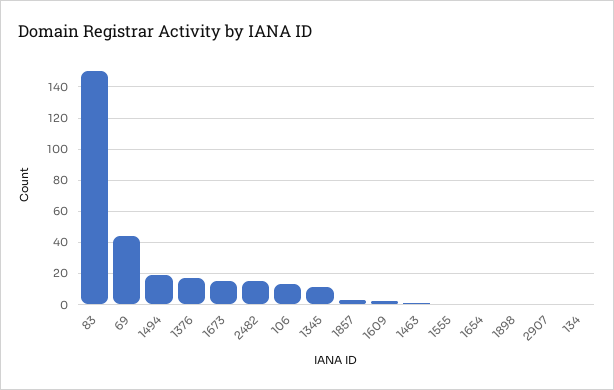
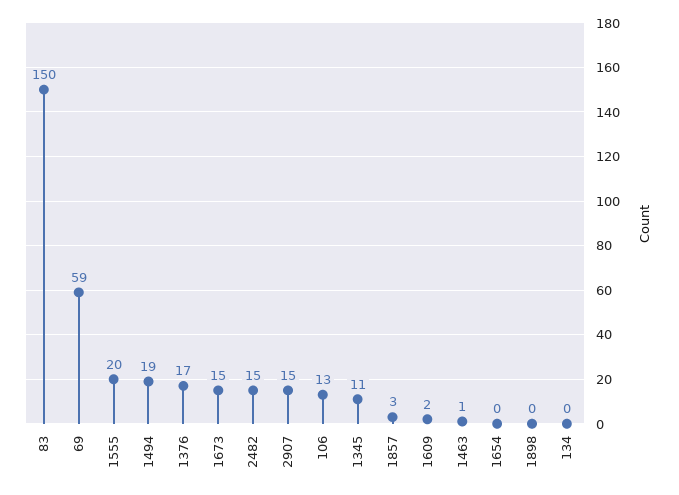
69: 45 -> 59
1555: 0 -> 20
2907: 0 -> 15

